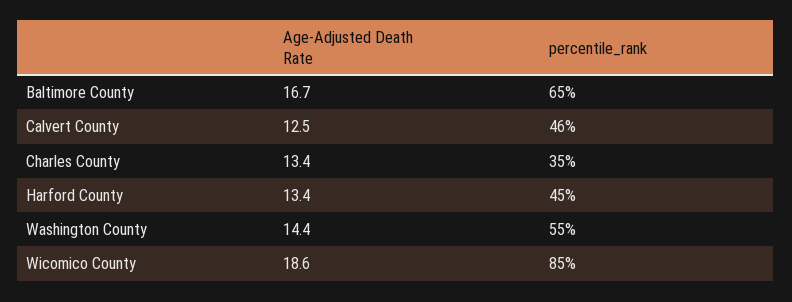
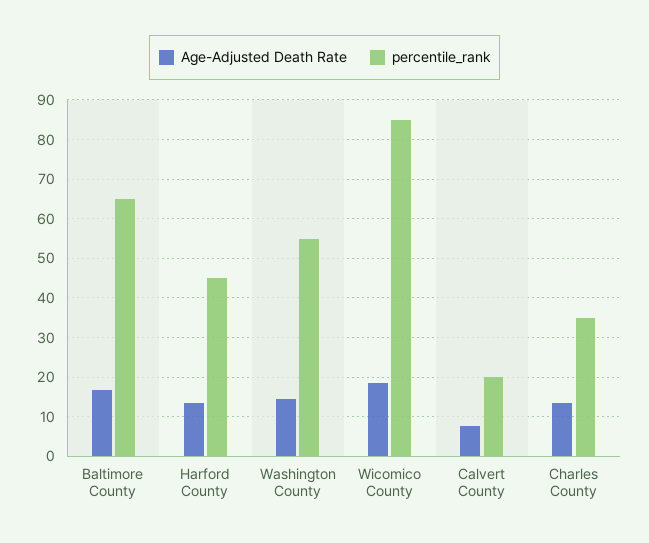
Age-Adjusted Death Rate, Calvert County: 12.5 -> 8
percentile_rank, Calvert County: 46 -> 20

